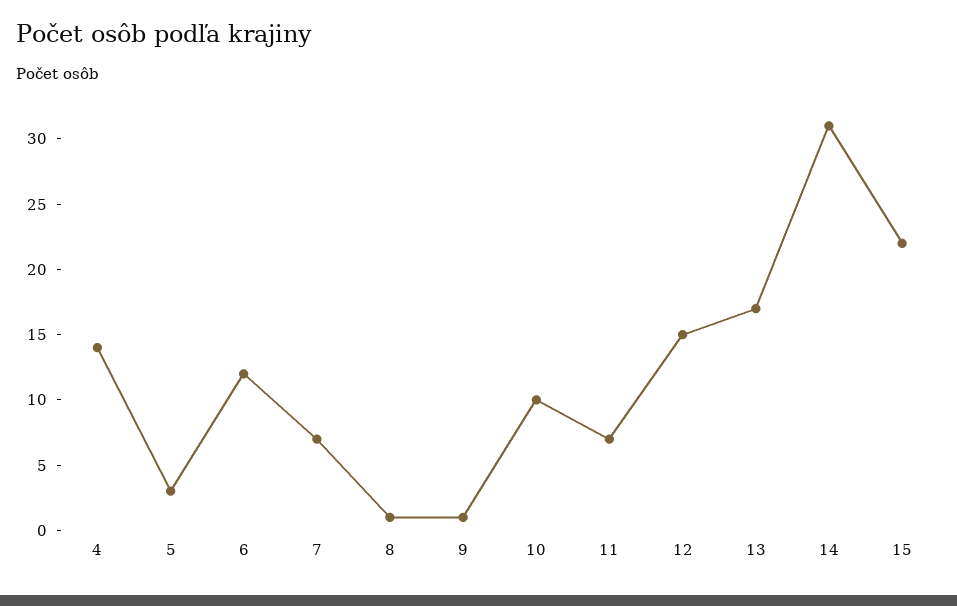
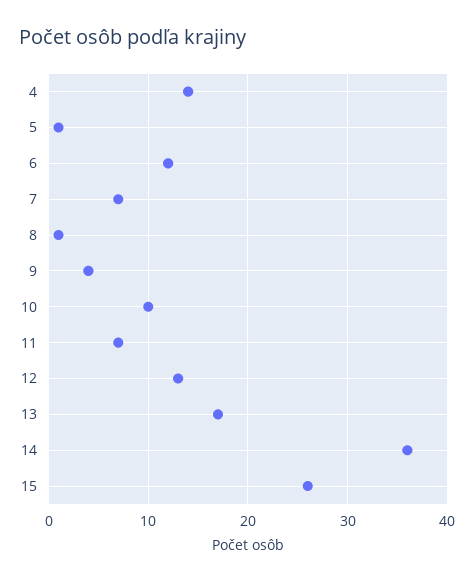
5: 3 -> 1
9: 1 -> 4
12: 15 -> 13
14: 31 -> 36
15: 22 -> 26

